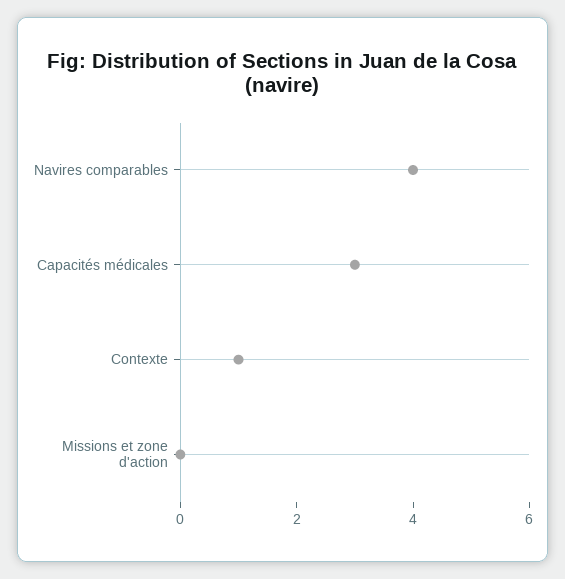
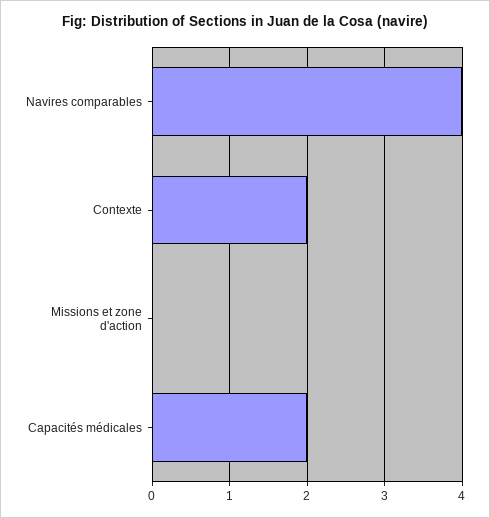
Capacités médicales: 3 -> 2
Contexte: 1 -> 2

